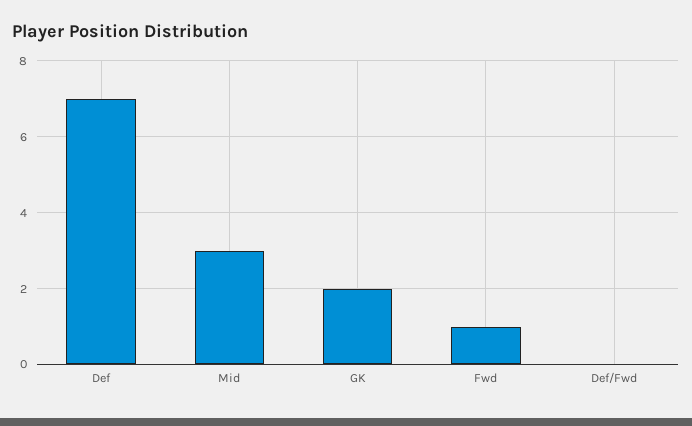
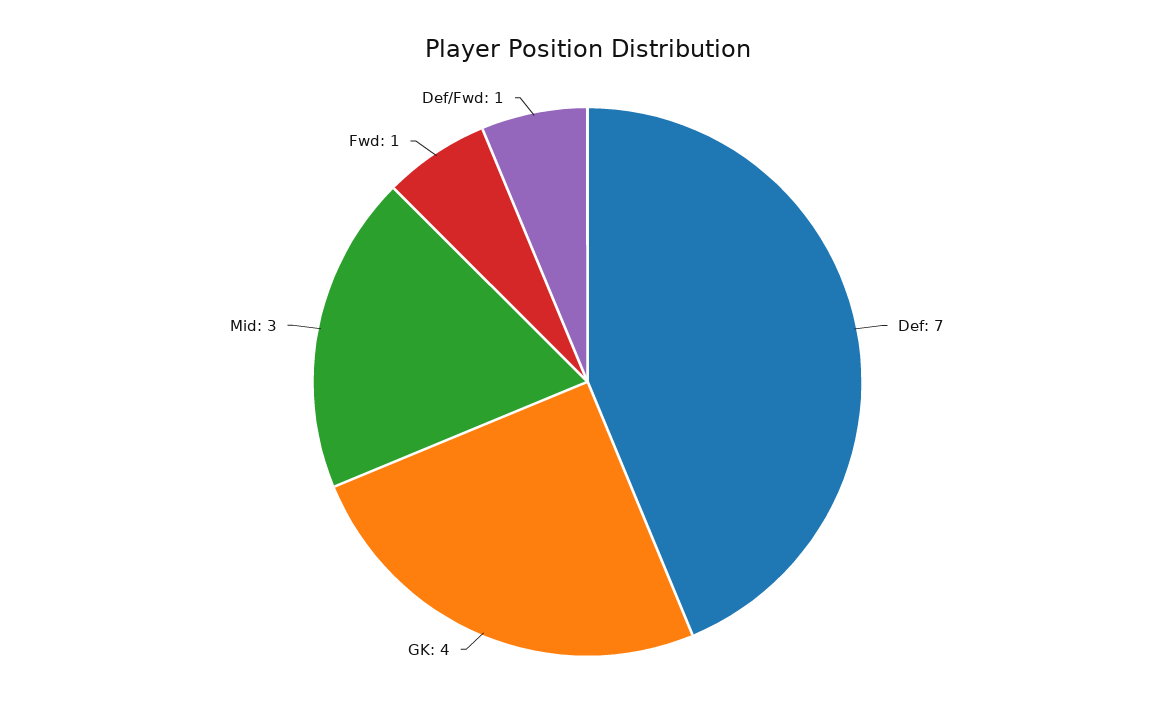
GK: 2 -> 4
Def/Fwd: 0 -> 1

